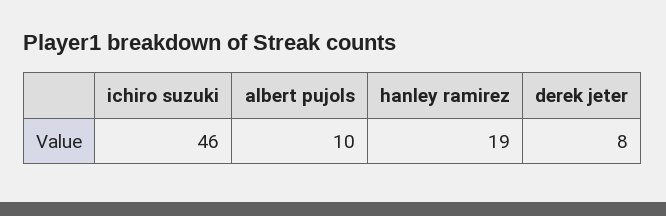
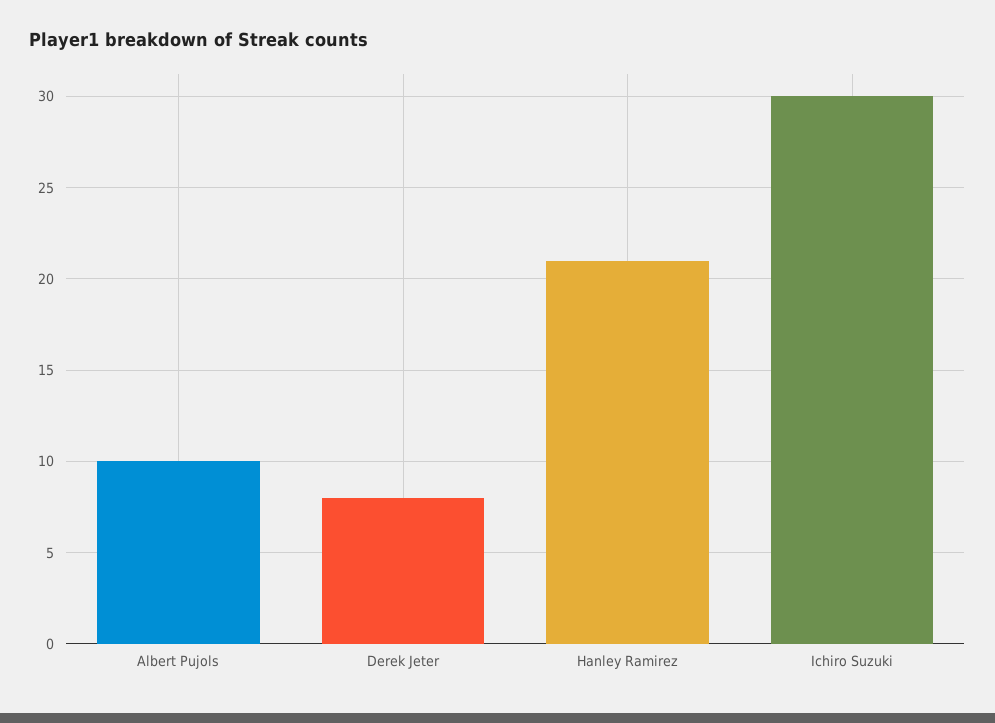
ichiro suzuki: 46 -> 30
hanley ramirez: 19 -> 21

